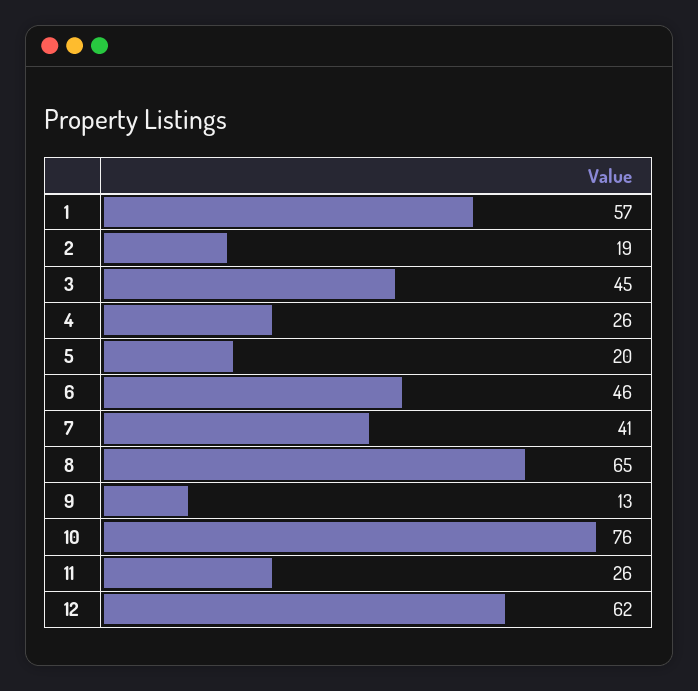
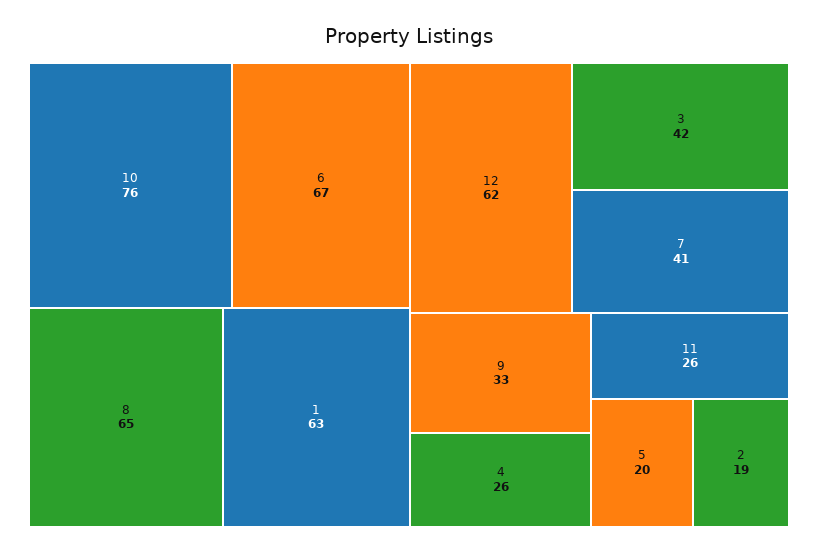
1: 57 -> 63
3: 45 -> 42
6: 46 -> 67
9: 13 -> 33

